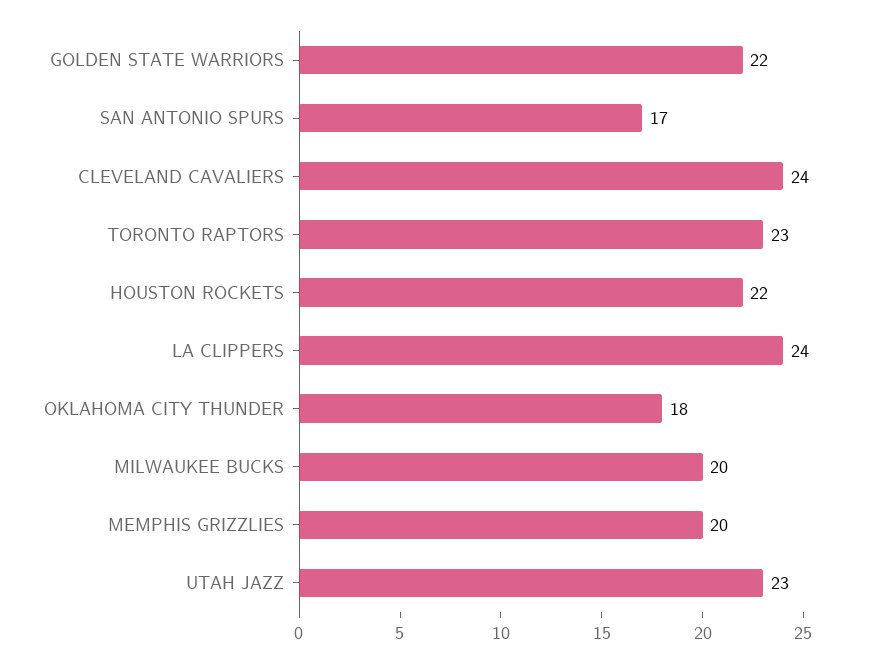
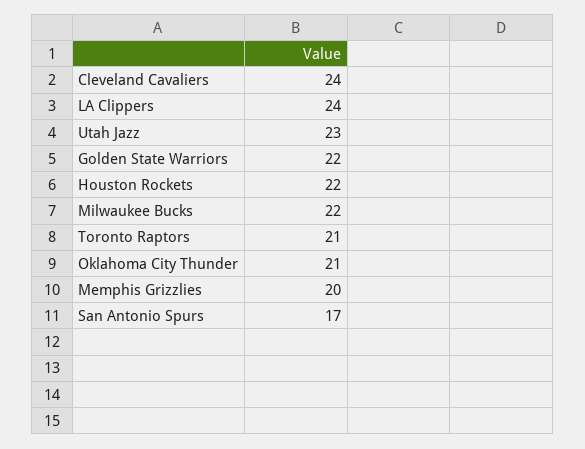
TORONTO RAPTORS: 23 -> 21
OKLAHOMA CITY THUNDER: 18 -> 21
MILWAUKEE BUCKS: 20 -> 22

